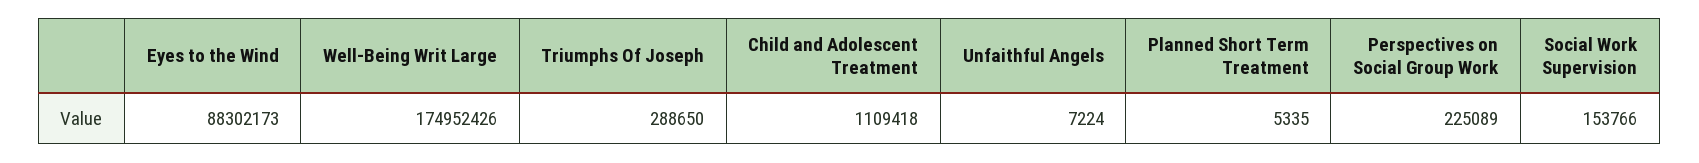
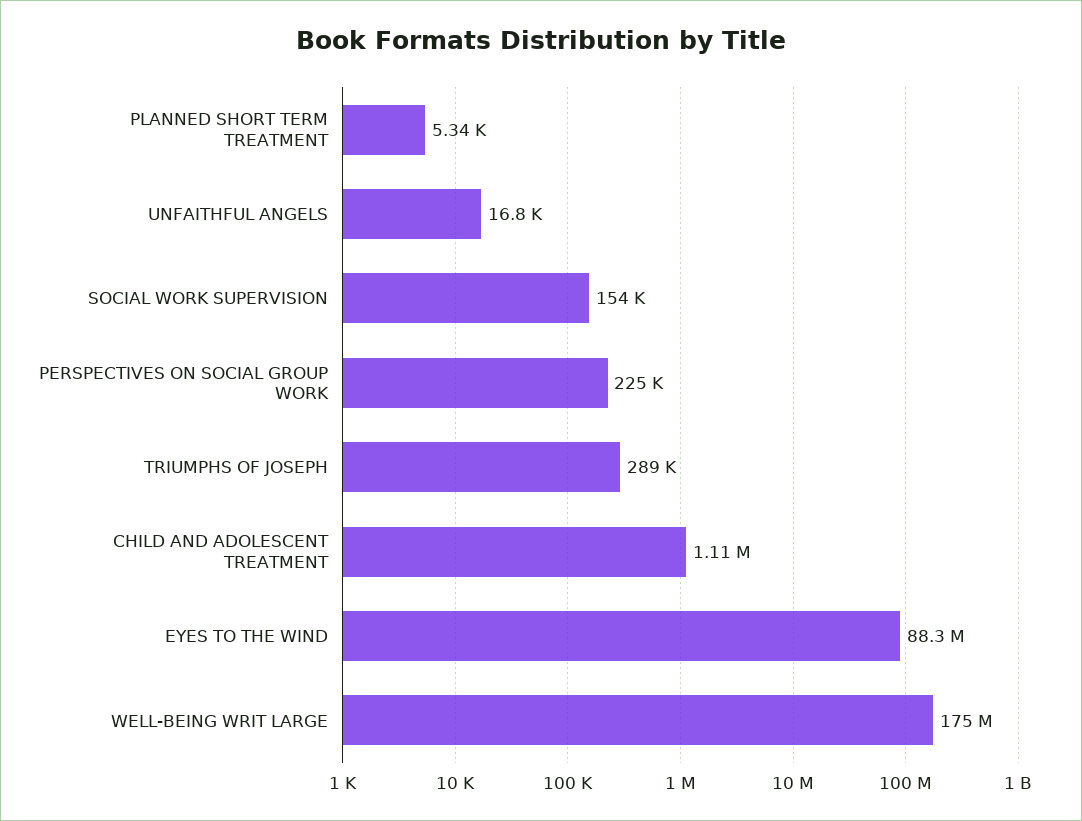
Unfaithful Angels: 7224 -> 16800

